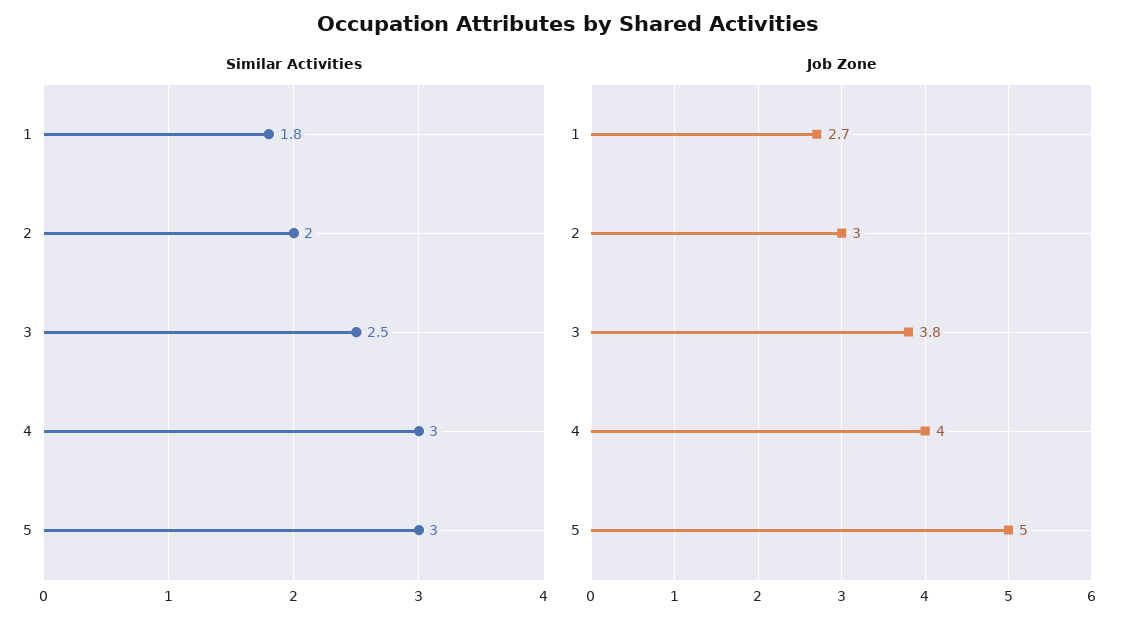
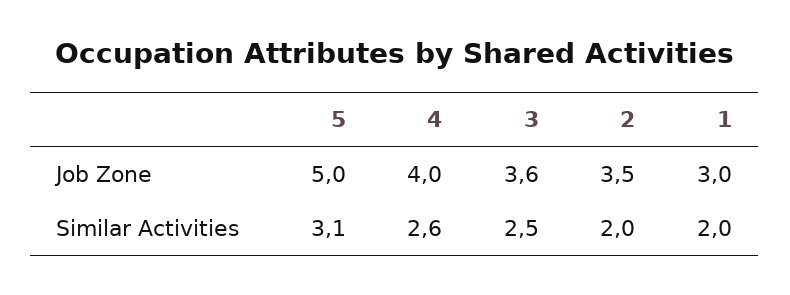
Similar Activities, 1: 1.8 -> 2
Similar Activities, 4: 3 -> 2.6
Similar Activities, 5: 3 -> 3.1
Job Zone, 1: 2.7 -> 3
Job Zone, 2: 3 -> 3.5
Job Zone, 3: 3.8 -> 3.6

